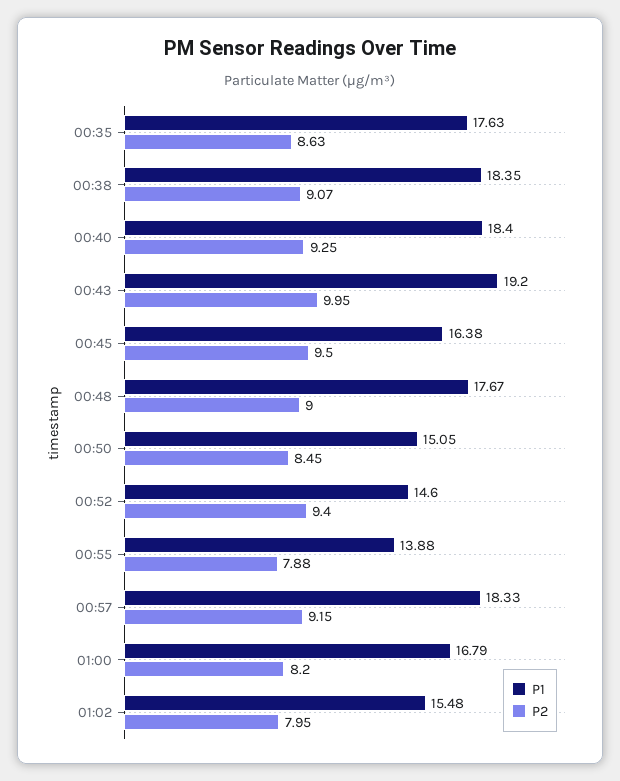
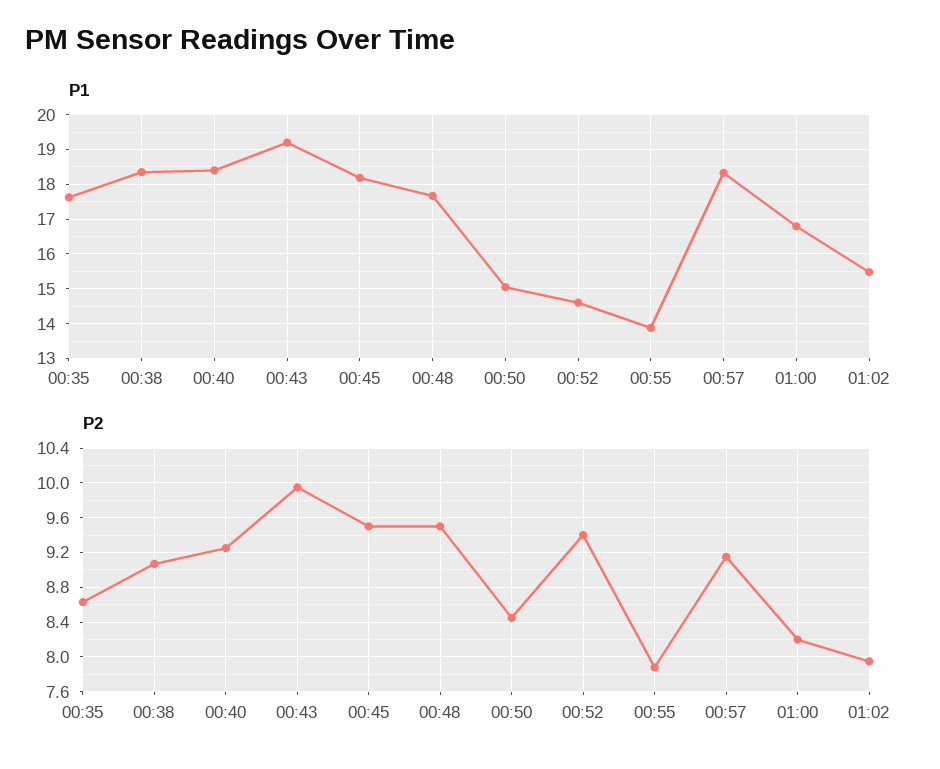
P1, 00:45: 16.38 -> 18.2
P2, 00:48: 9 -> 9.5

